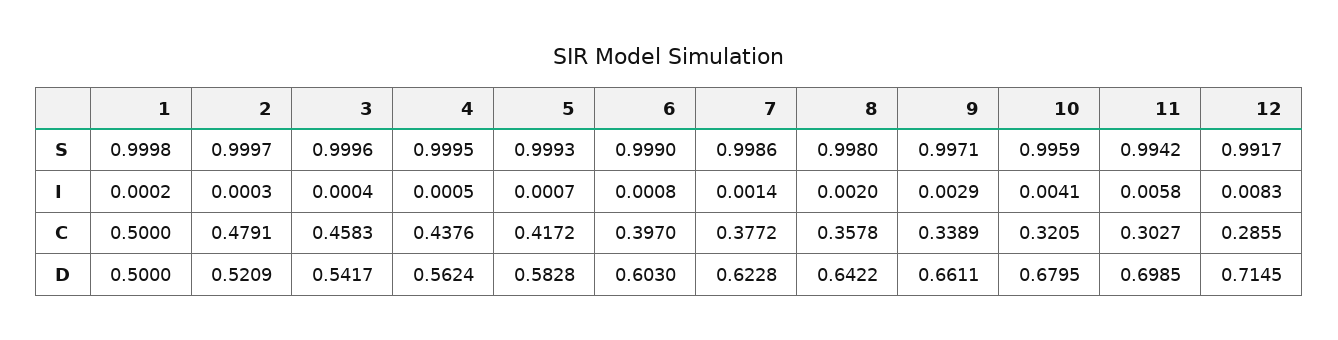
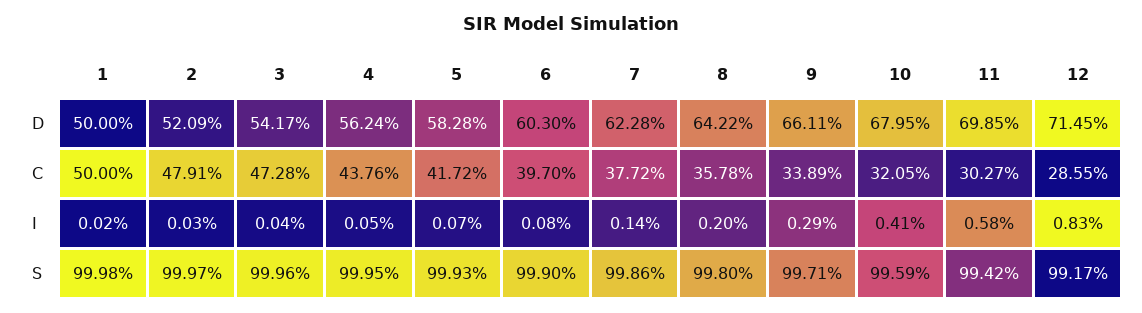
3, C: 0.4583 -> 0.4728

